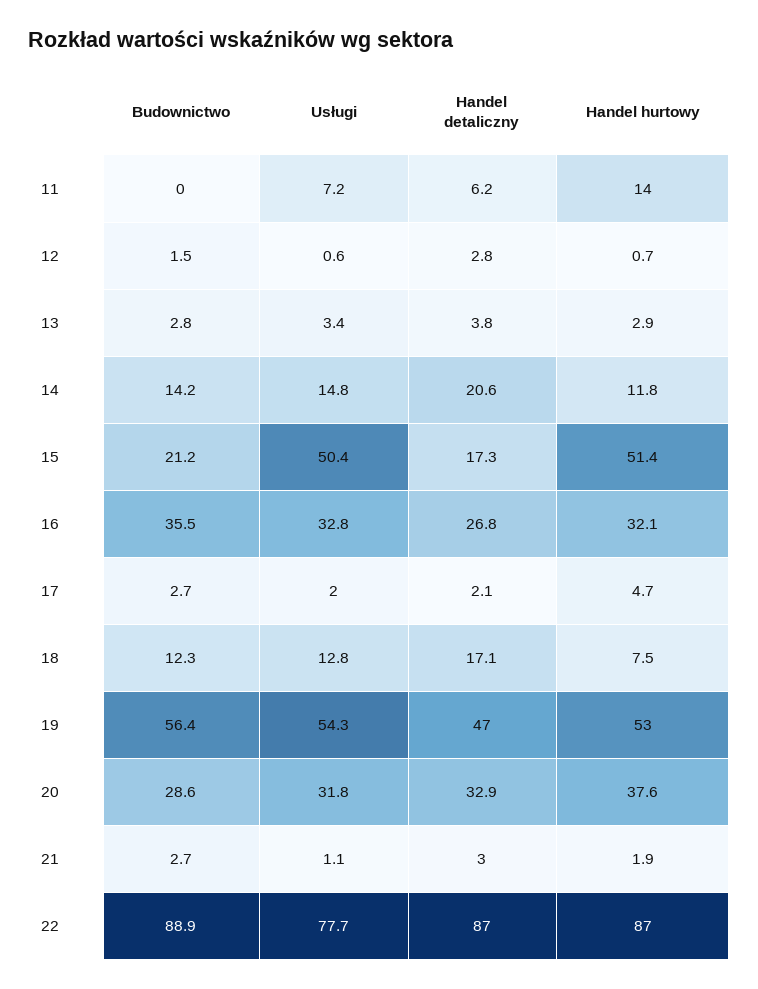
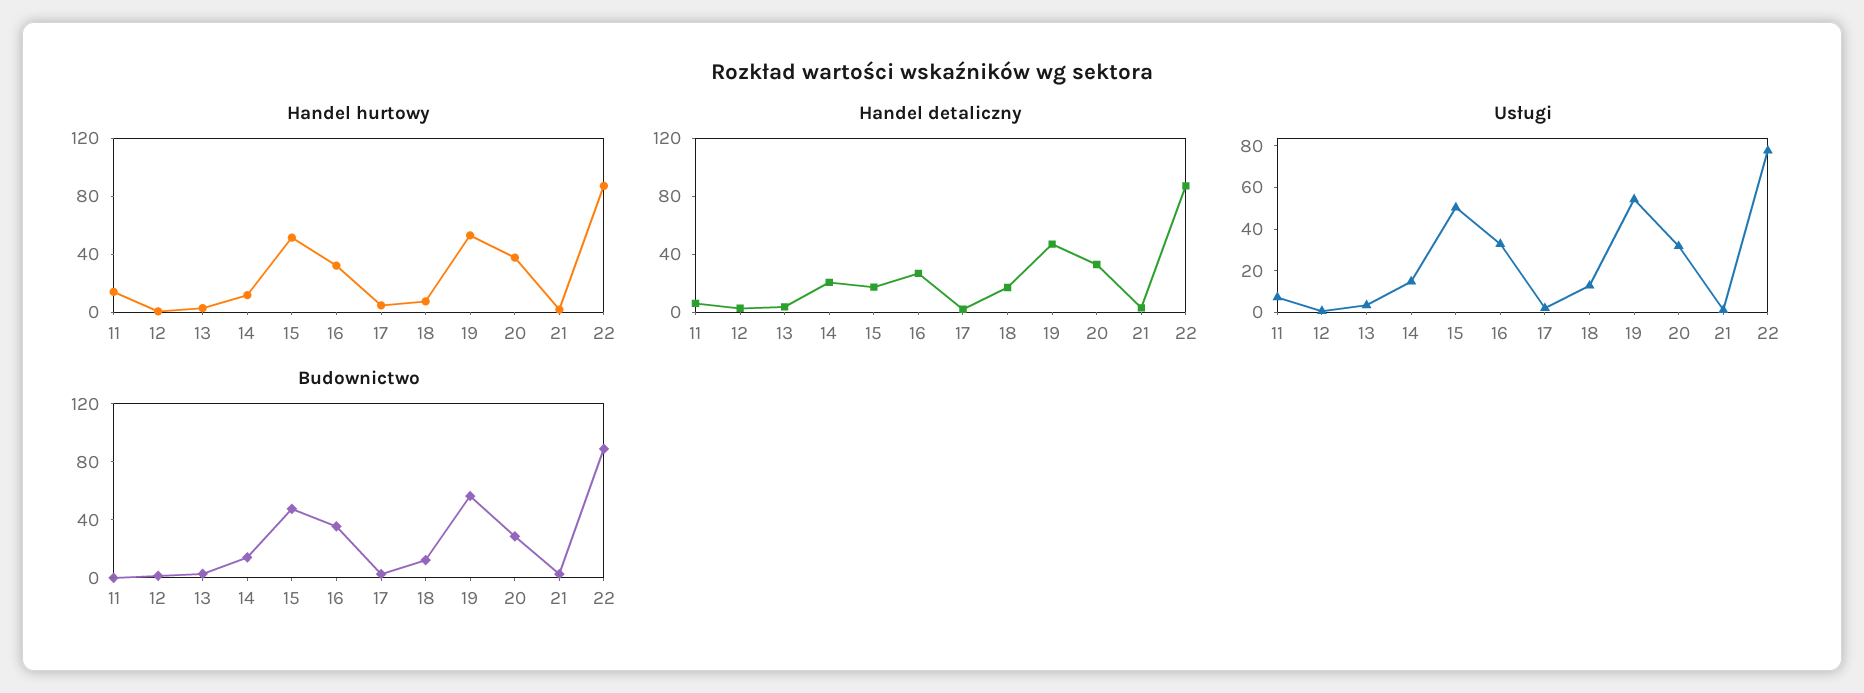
Budownictwo, 15: 21.2 -> 50

